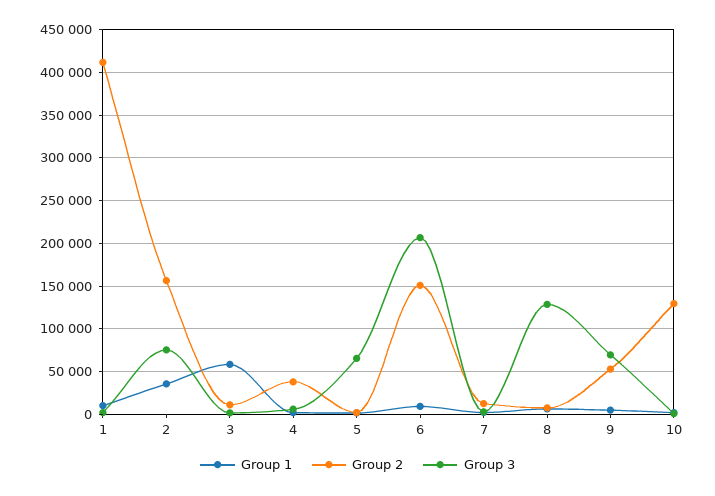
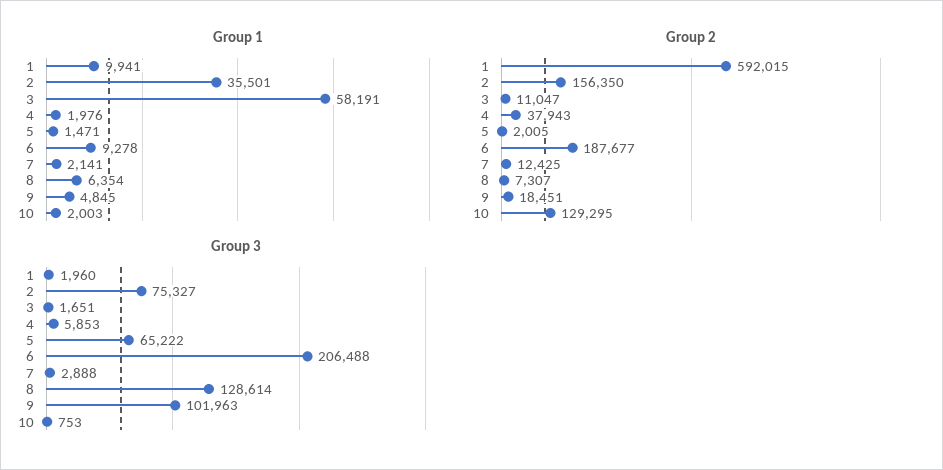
Group 2, 1: 410000 -> 592015
Group 2, 6: 150000 -> 187677
Group 2, 9: 50000 -> 18451
Group 3, 9: 70000 -> 101963

